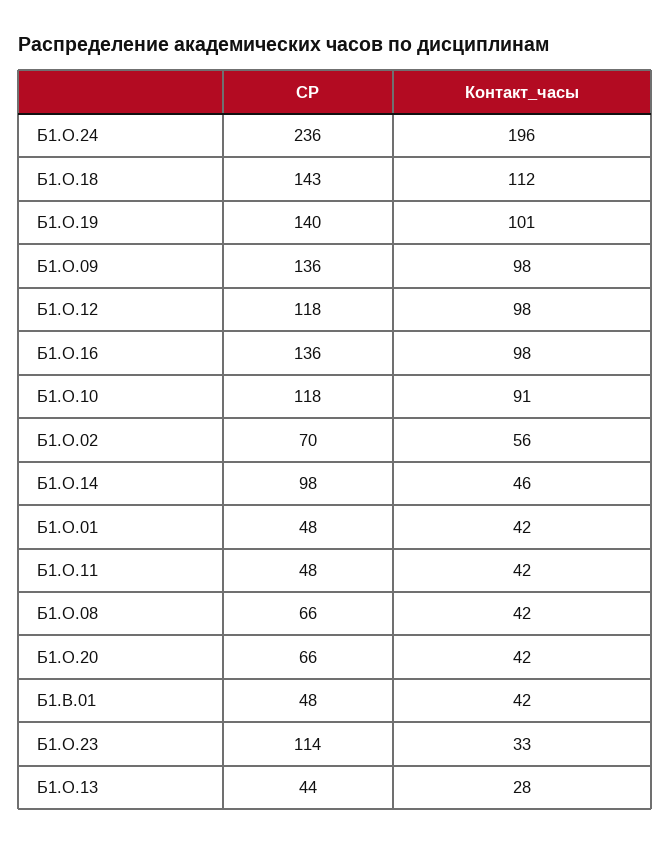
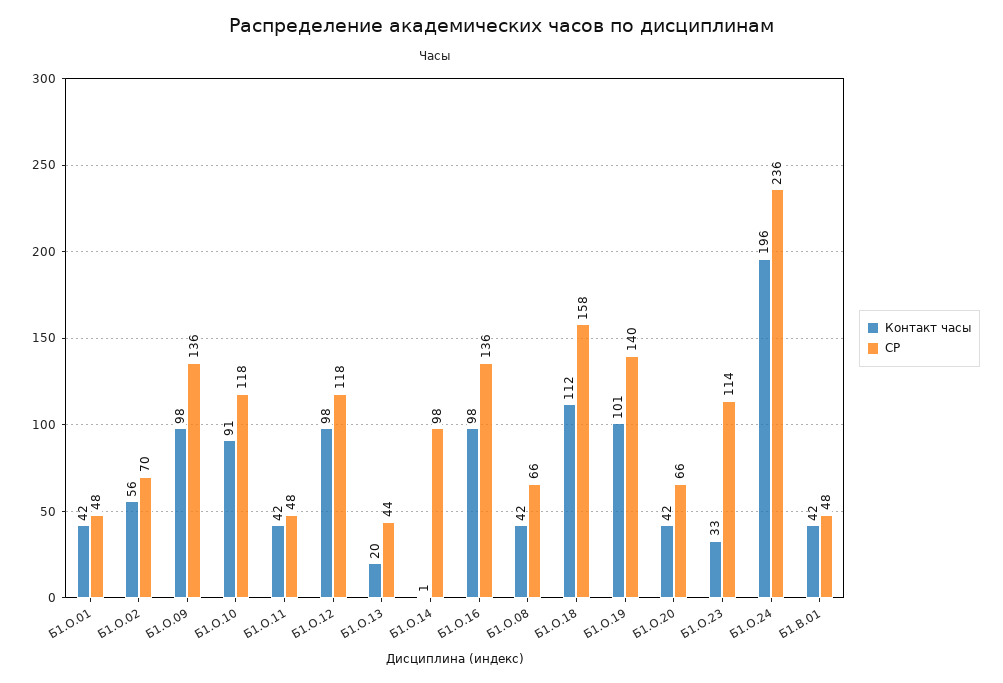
СР, Б1.О.18: 143 -> 158
Контакт_часы, Б1.О.14: 46 -> 1
Контакт_часы, Б1.О.13: 28 -> 20

